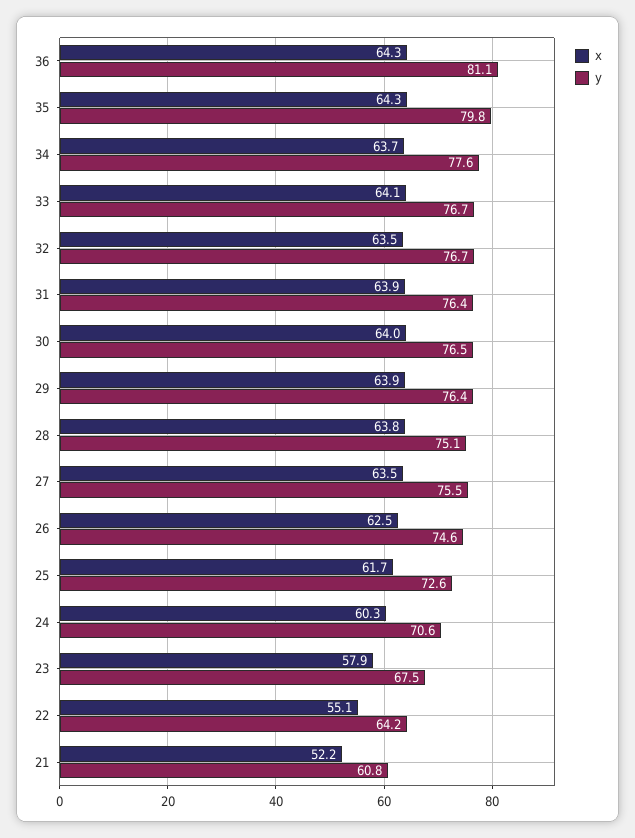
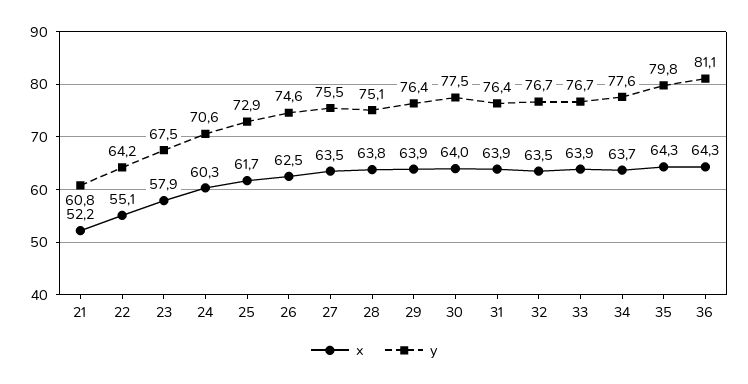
x, 33: 64.1 -> 63.9
y, 30: 76.5 -> 77.5
y, 25: 72.6 -> 72.9

